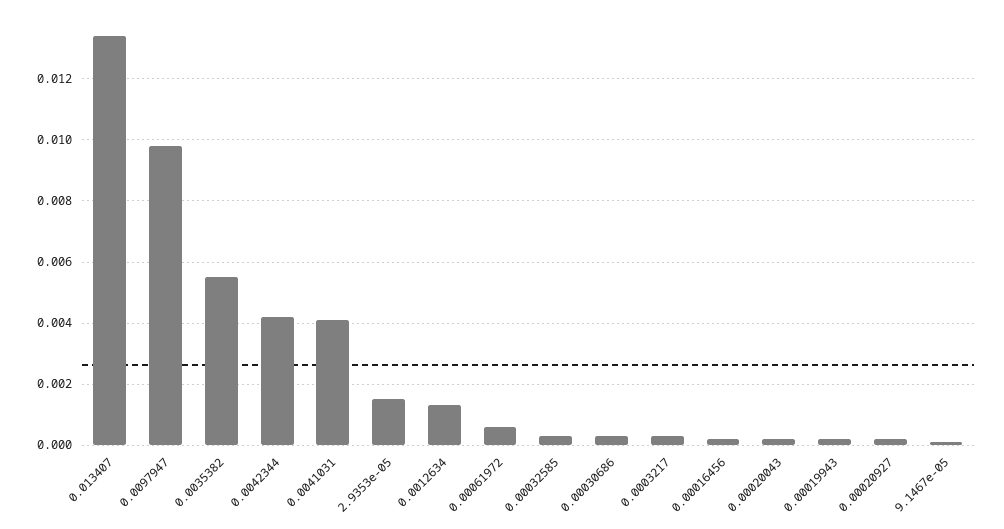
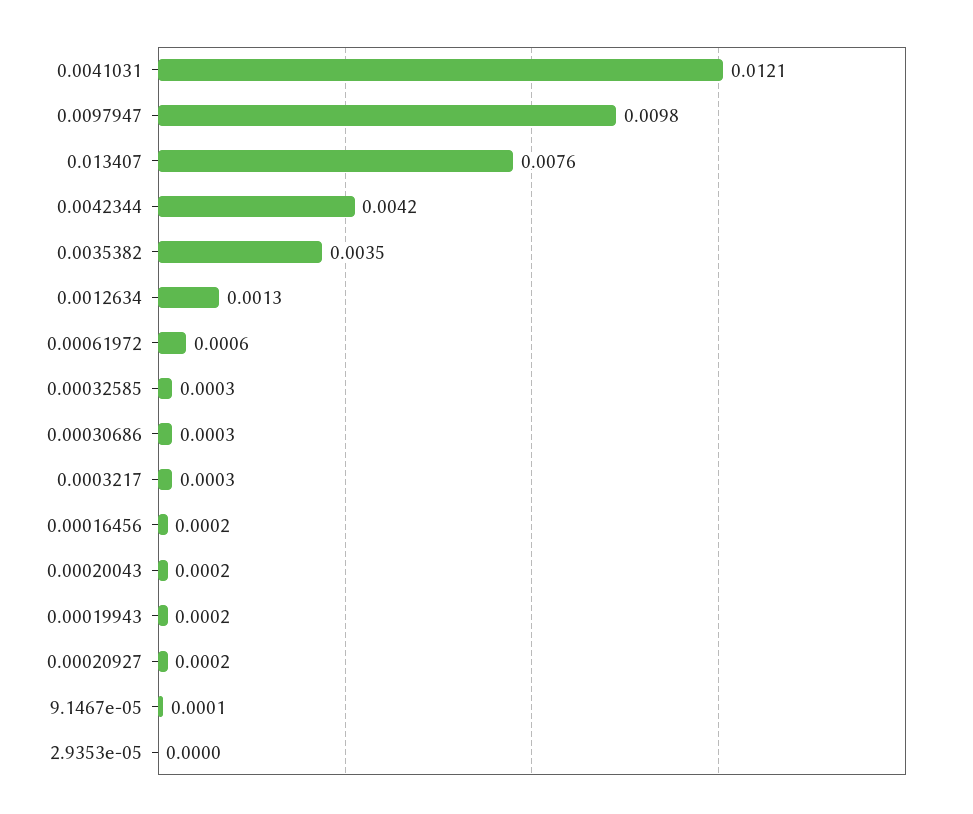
0.013407: 0.0135 -> 0.0076
0.0035382: 0.0055 -> 0.0035
0.0041031: 0.004 -> 0.0121
2.9353e-05: 0.0015 -> 0

